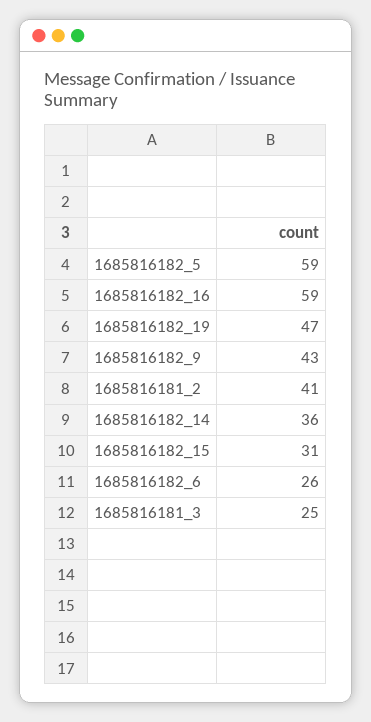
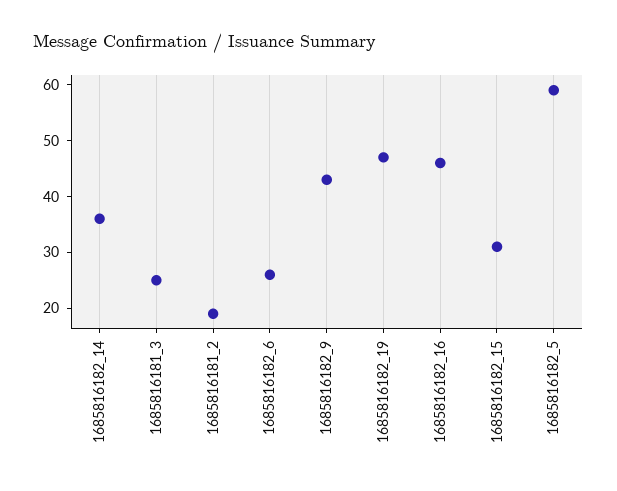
1685816182_16: 59 -> 45
1685816181_2: 41 -> 20

